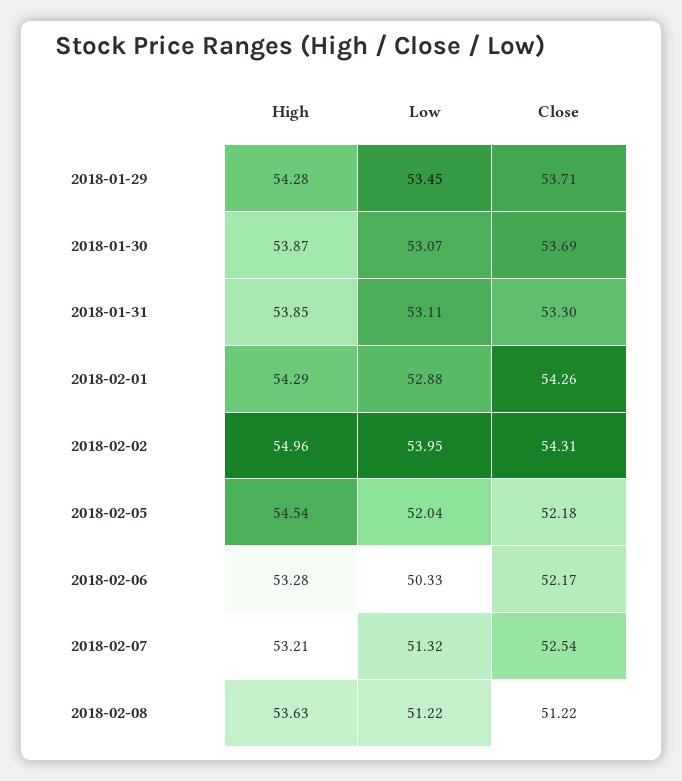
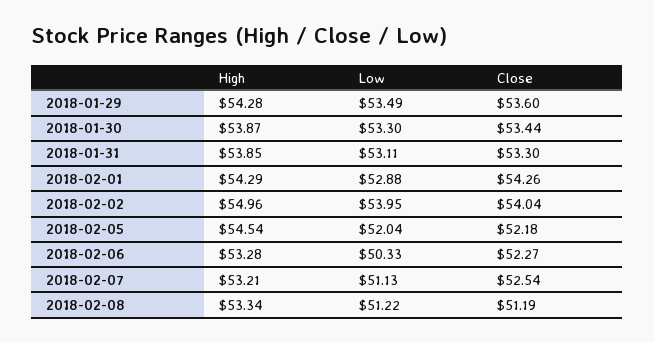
Low, 2018-01-29: 53.45 -> 53.49
Close, 2018-01-29: 53.71 -> 53.6
Low, 2018-01-30: 53.07 -> 53.3
Close, 2018-01-30: 53.69 -> 53.44
Close, 2018-02-02: 54.31 -> 54.04
Close, 2018-02-06: 52.17 -> 52.27
Low, 2018-02-07: 51.32 -> 51.13
High, 2018-02-08: 53.63 -> 53.34
Close, 2018-02-08: 51.22 -> 51.19

